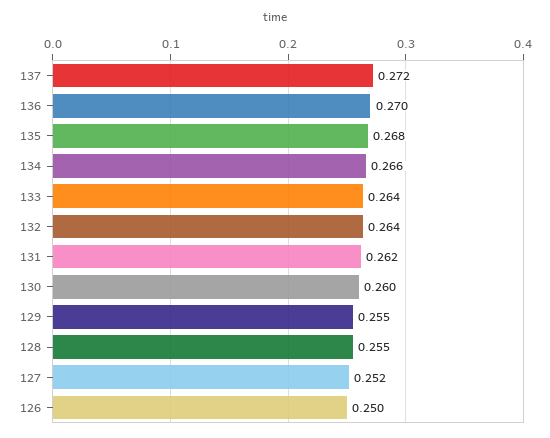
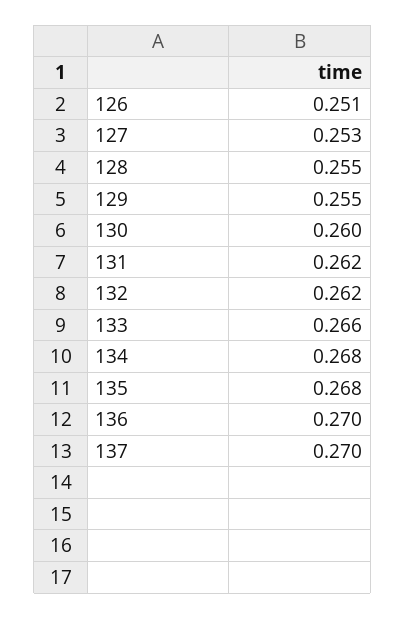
137: 0.272 -> 0.27
134: 0.266 -> 0.268
133: 0.264 -> 0.266
132: 0.264 -> 0.262
127: 0.252 -> 0.253
126: 0.25 -> 0.251

